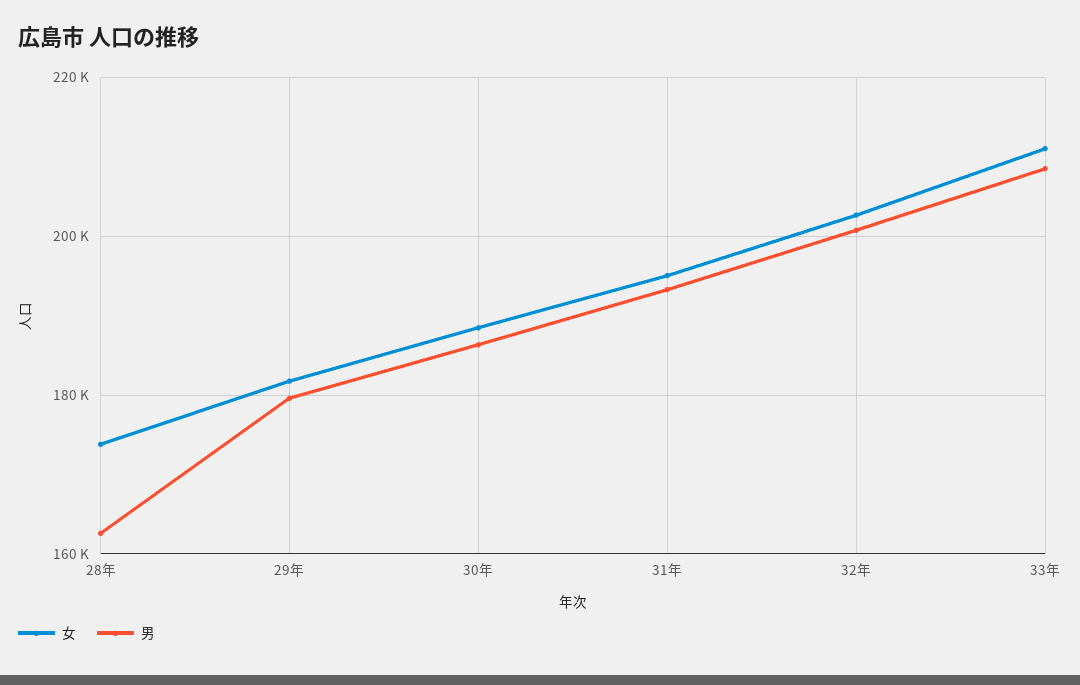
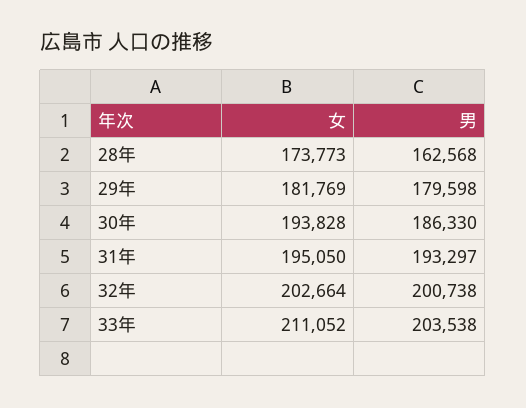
女, 30年: 188000 -> 193828
男, 33年: 208000 -> 203538

